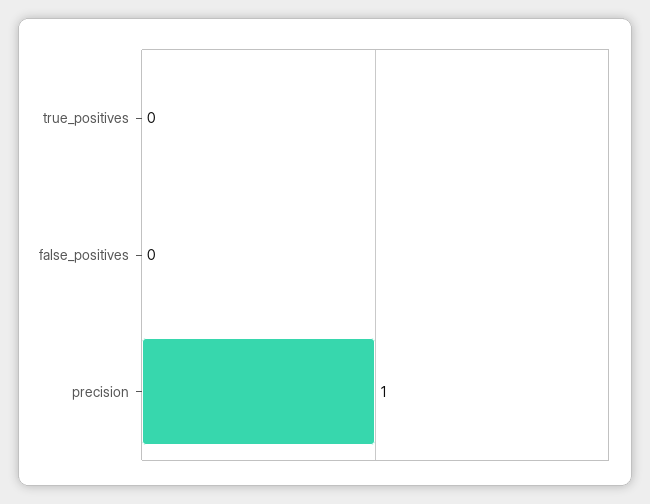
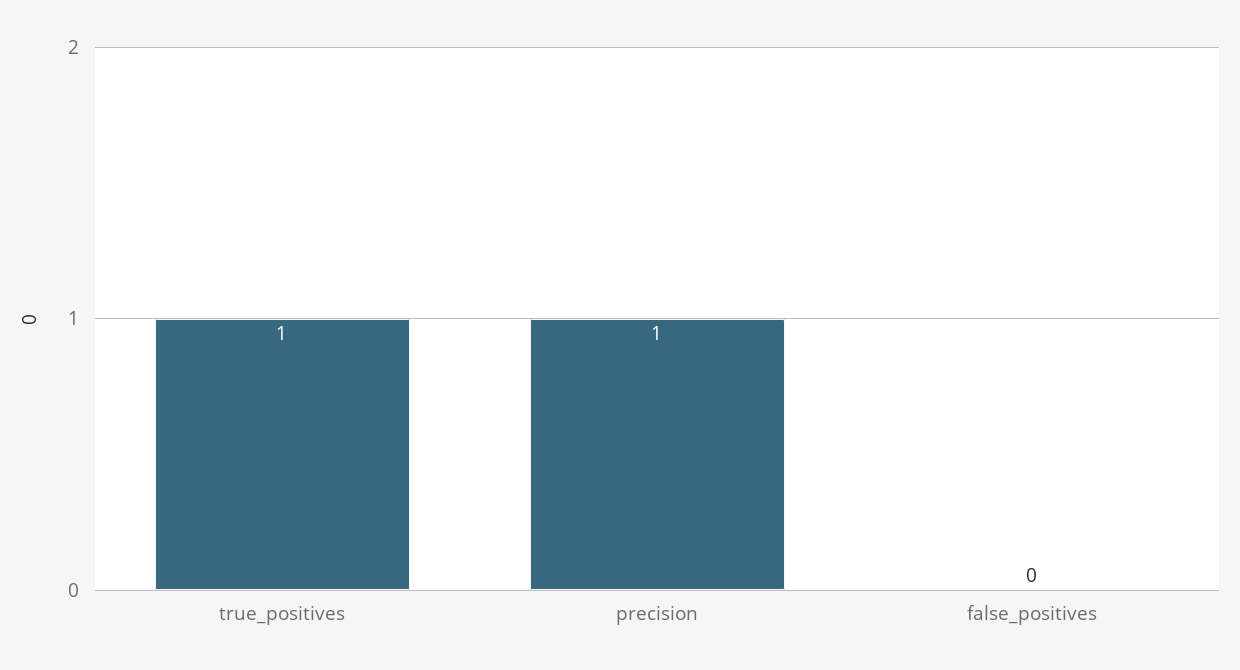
true_positives: 0 -> 1

